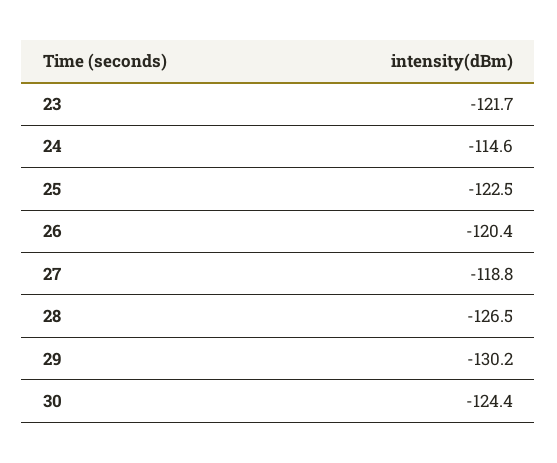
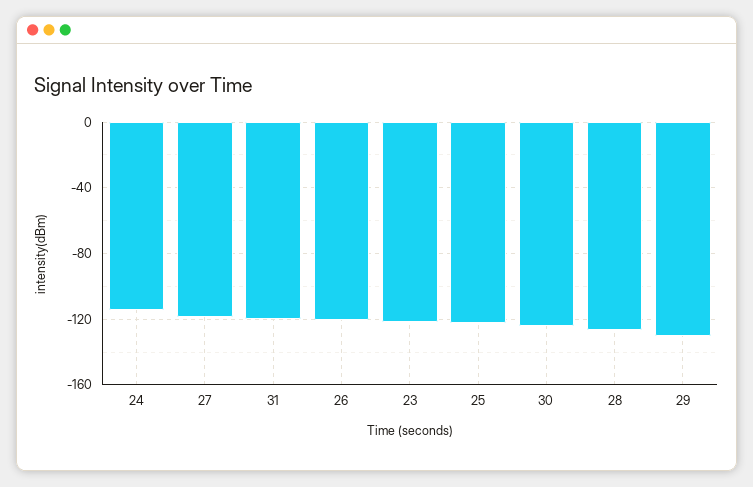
31: none -> -120

